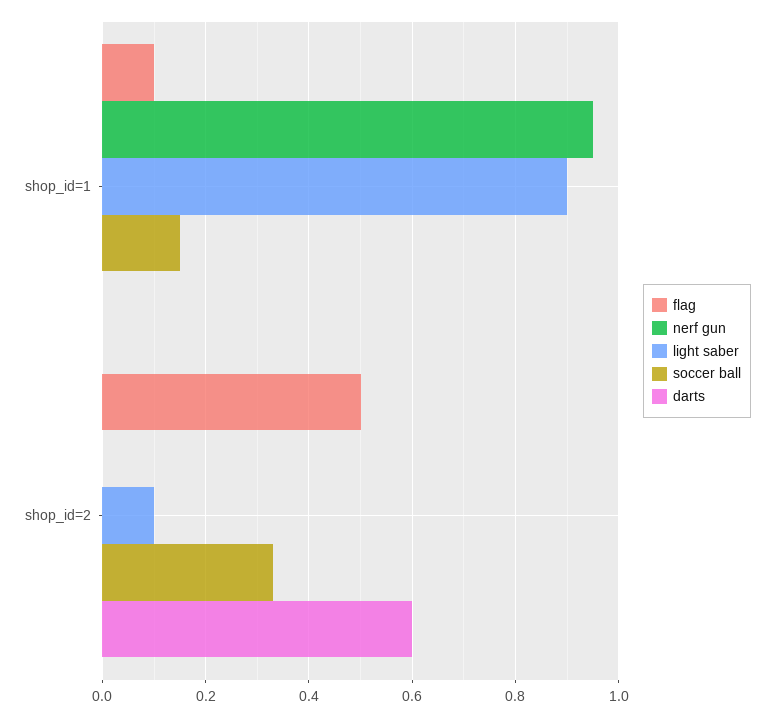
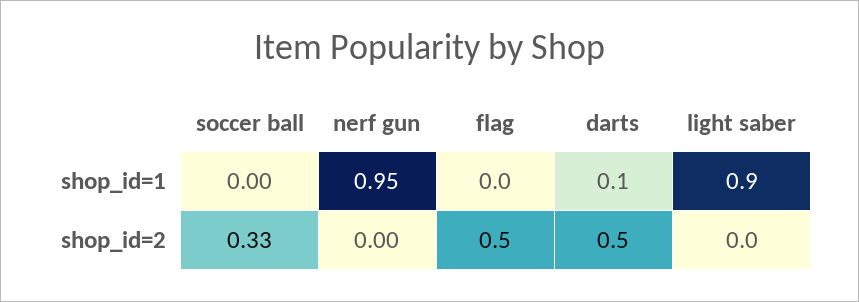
flag, shop_id=1: 0.1 -> 0
soccer ball, shop_id=1: 0.15 -> 0
darts, shop_id=1: 0 -> 0.1
light saber, shop_id=2: 0.1 -> 0
darts, shop_id=2: 0.6 -> 0.5

